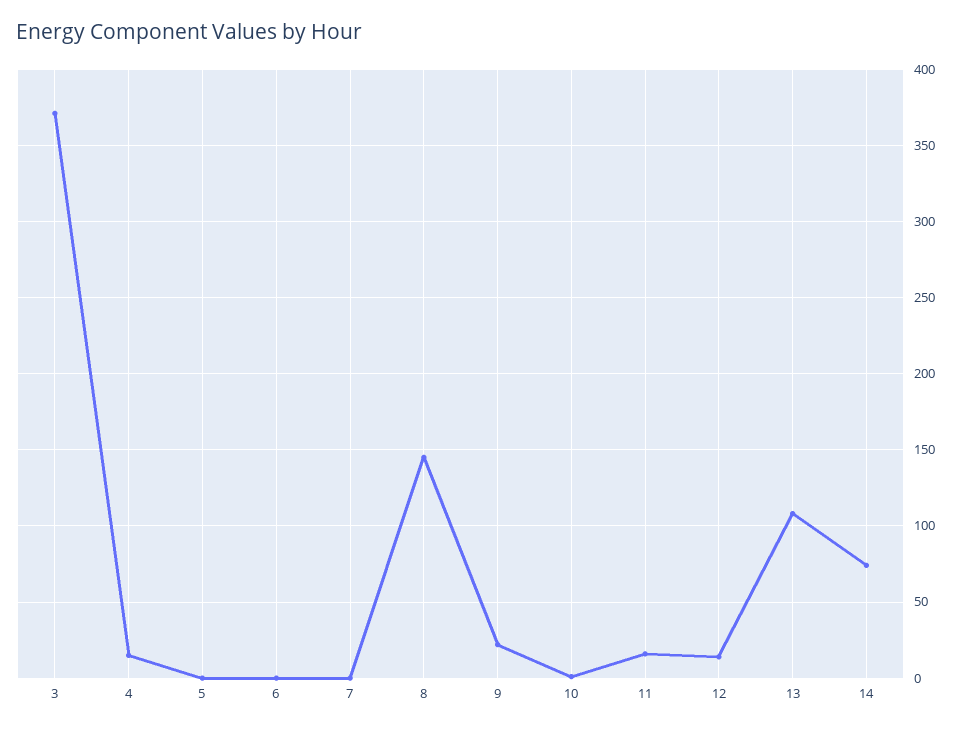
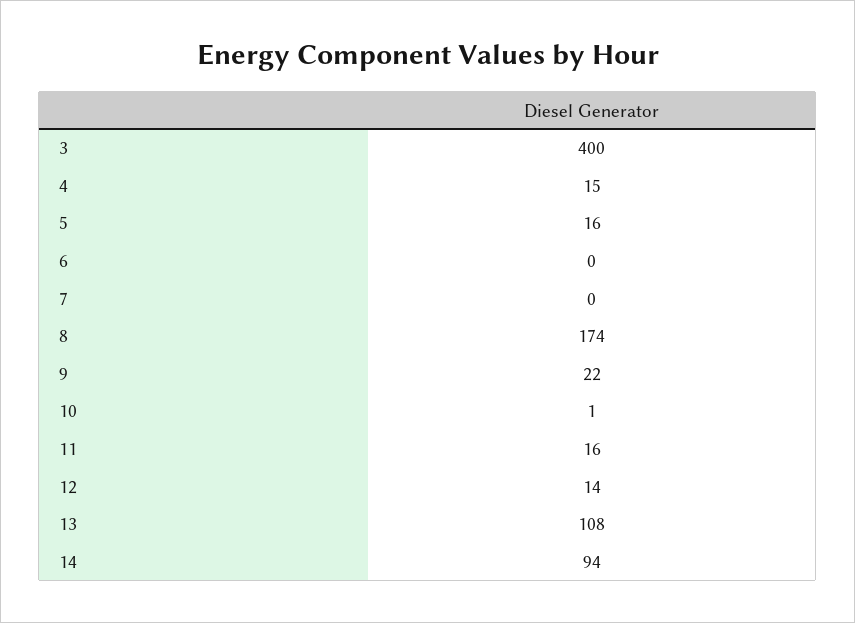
3: 370 -> 400
5: 0 -> 16
8: 145 -> 174
14: 75 -> 94

